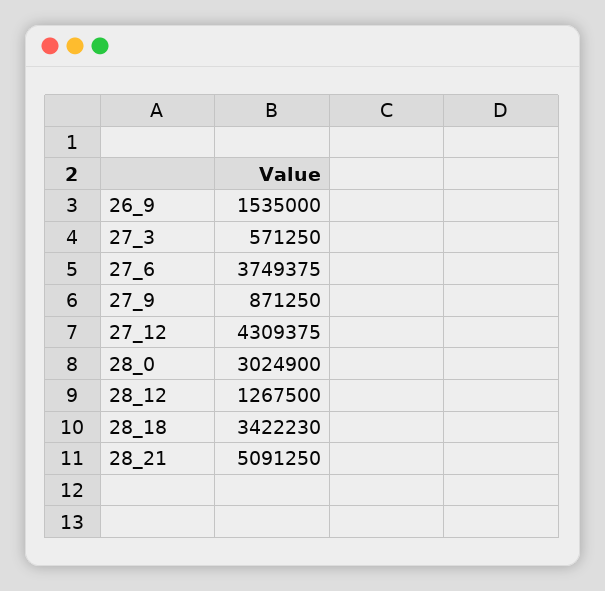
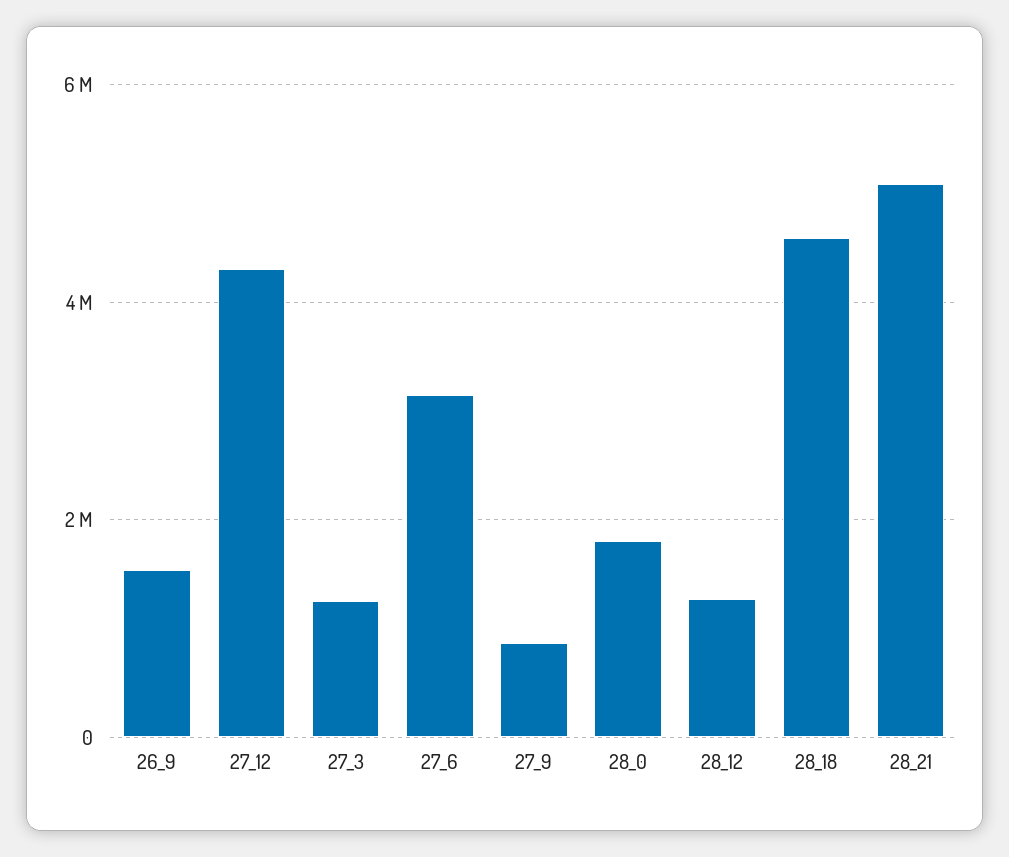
27_3: 571250 -> 1200000
27_6: 3749375 -> 3200000
28_0: 3024900 -> 1800000
28_18: 3422230 -> 4600000

